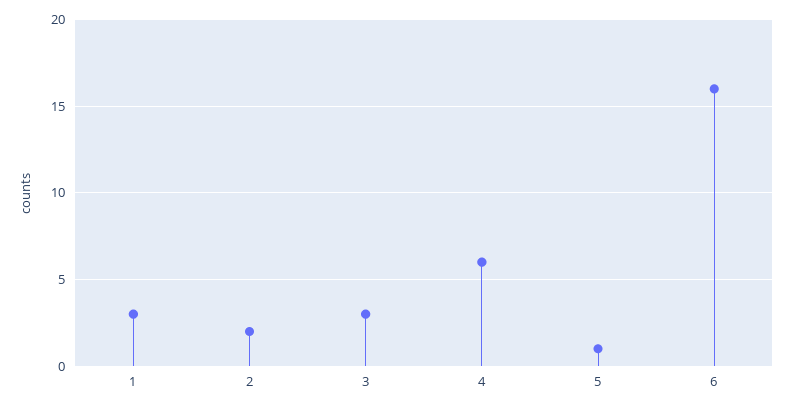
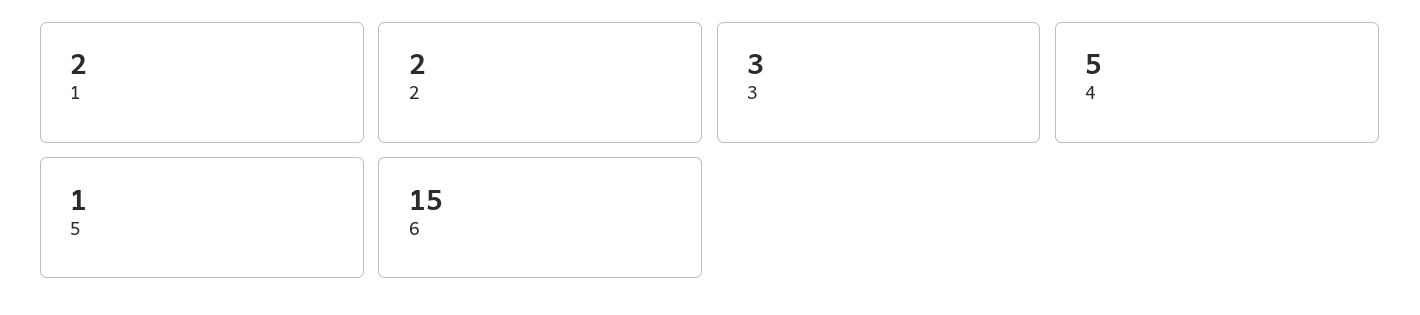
1: 3 -> 2
4: 6 -> 5
6: 16 -> 15

